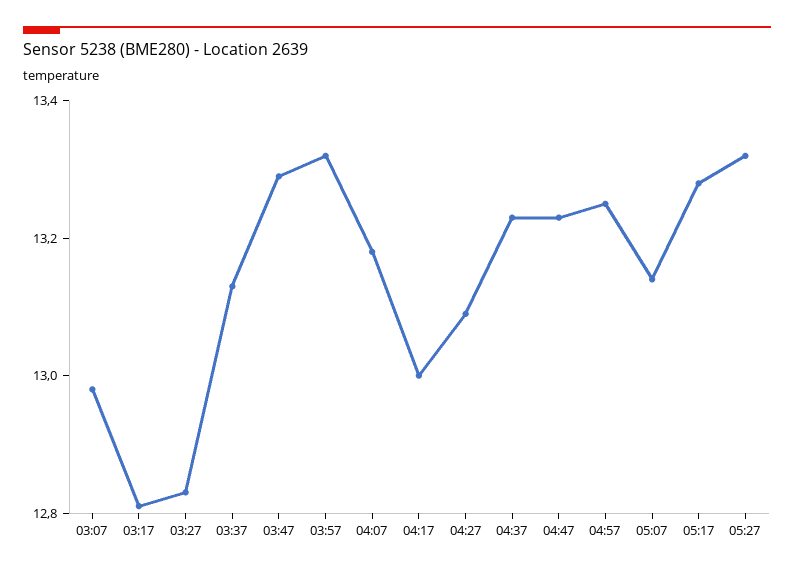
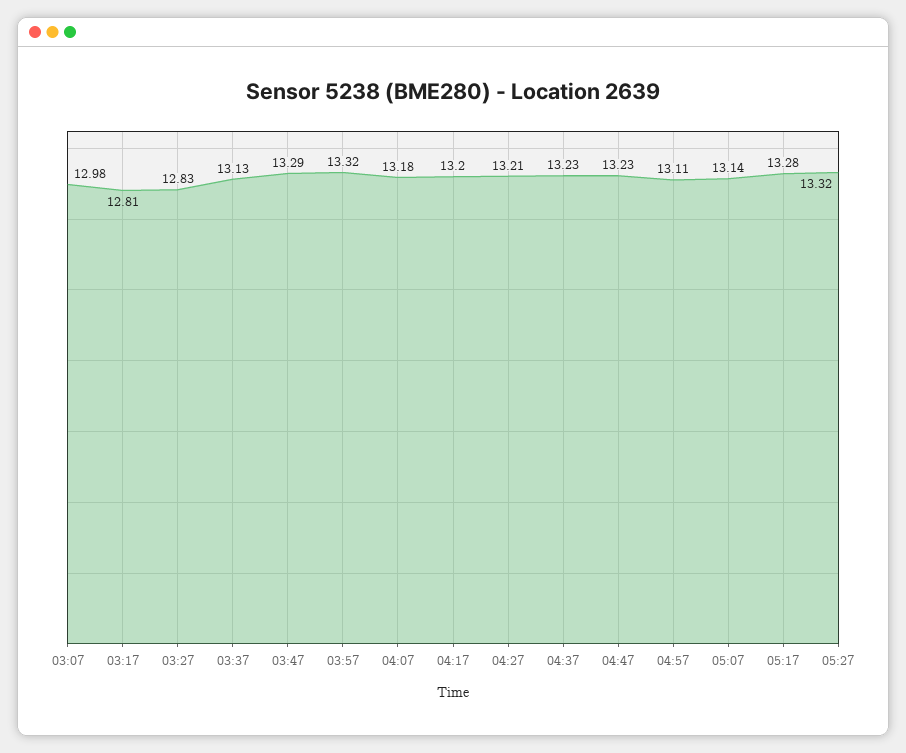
04:17: 13 -> 13.2
04:27: 13.1 -> 13.21
04:57: 13.25 -> 13.11

